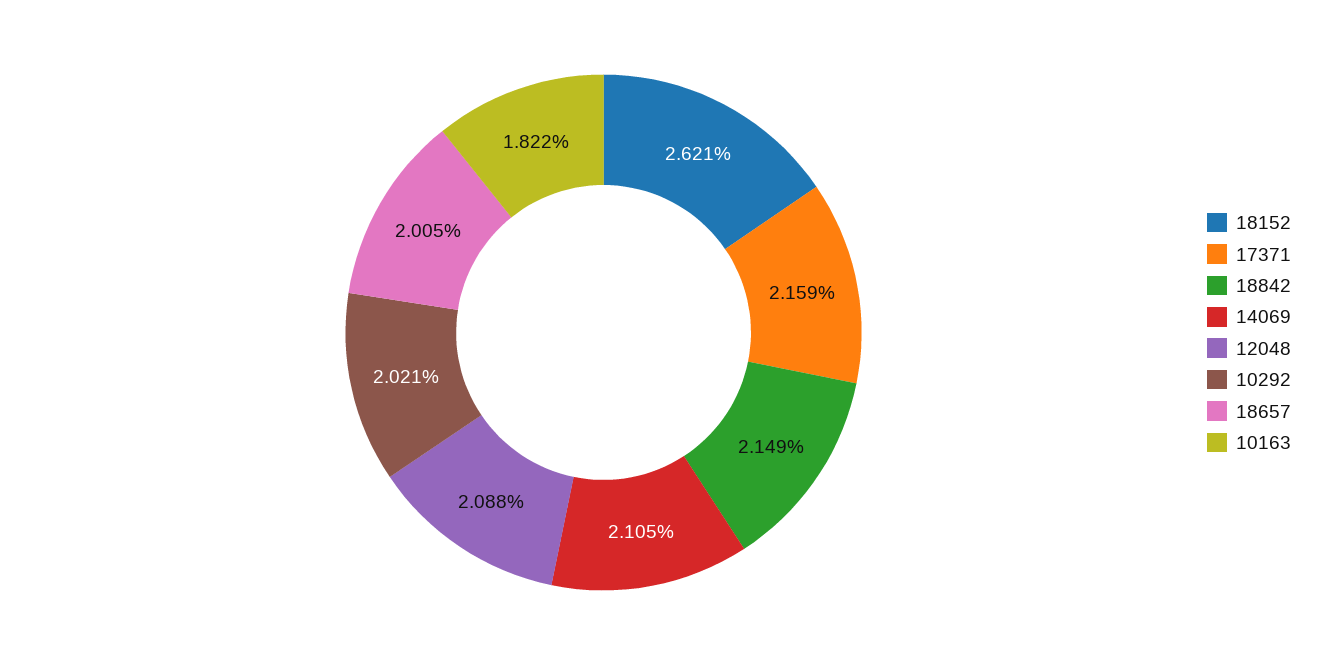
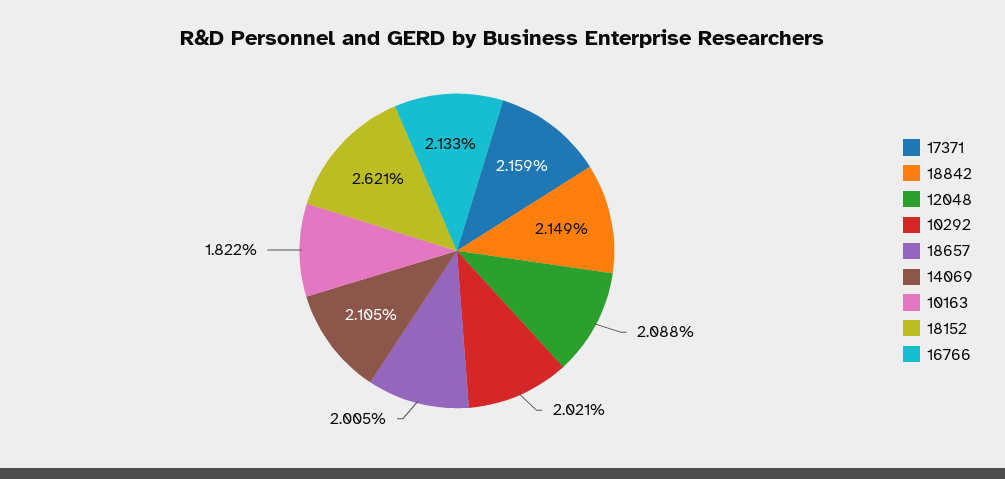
16766: none -> 2.133

